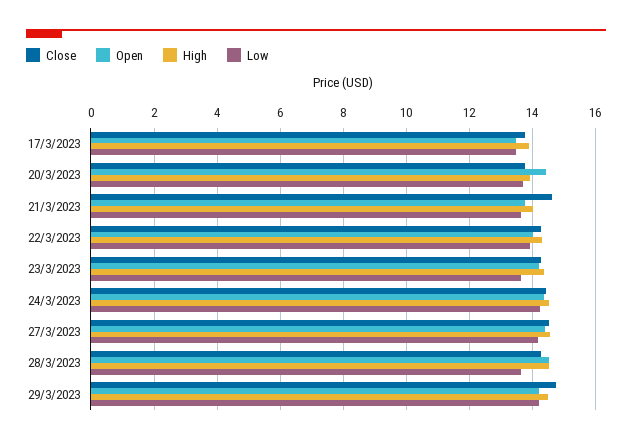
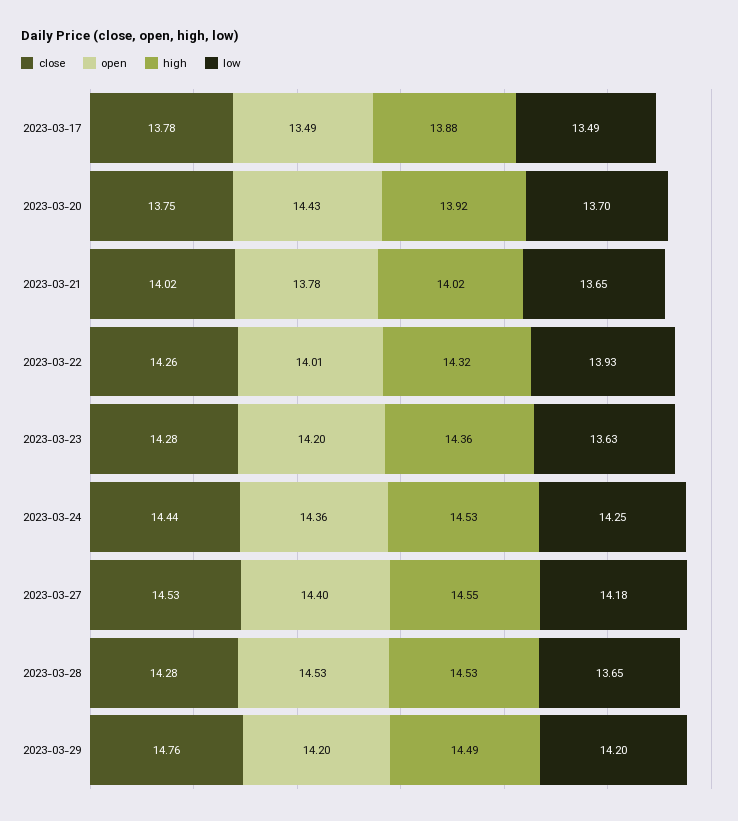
Close, 21/3/2023: 14.6 -> 14.02

